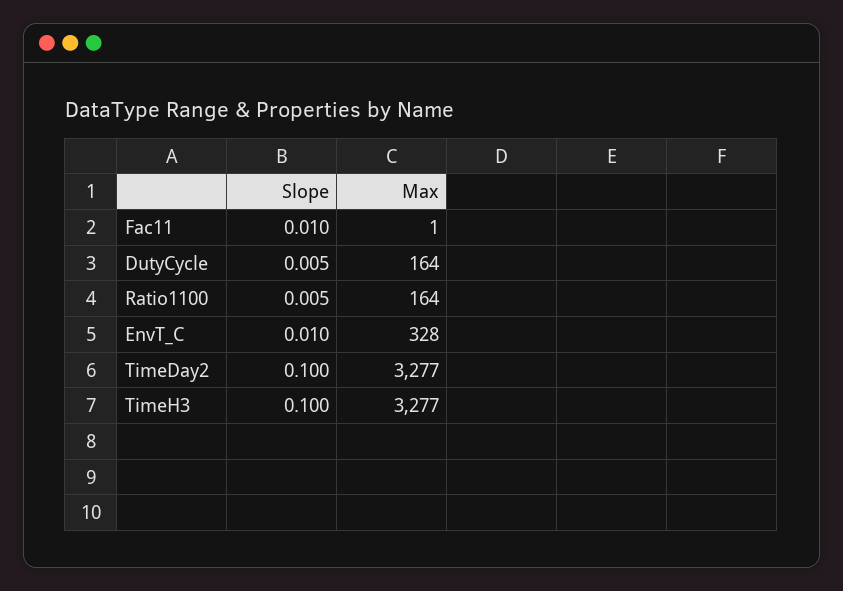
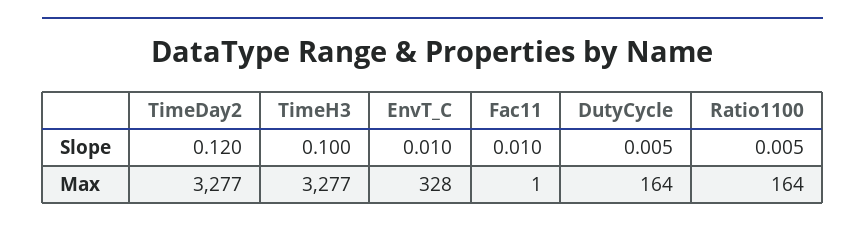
Slope, TimeDay2: 0.1 -> 0.12

